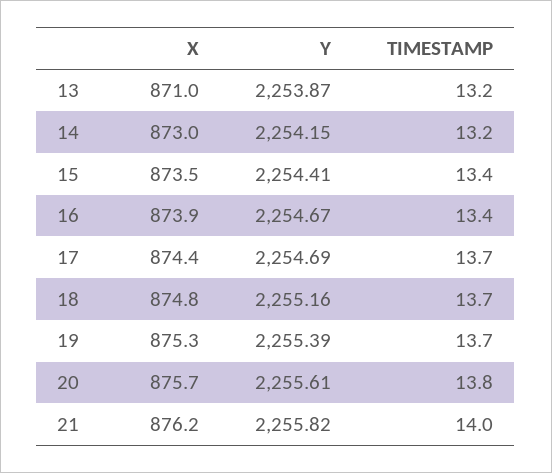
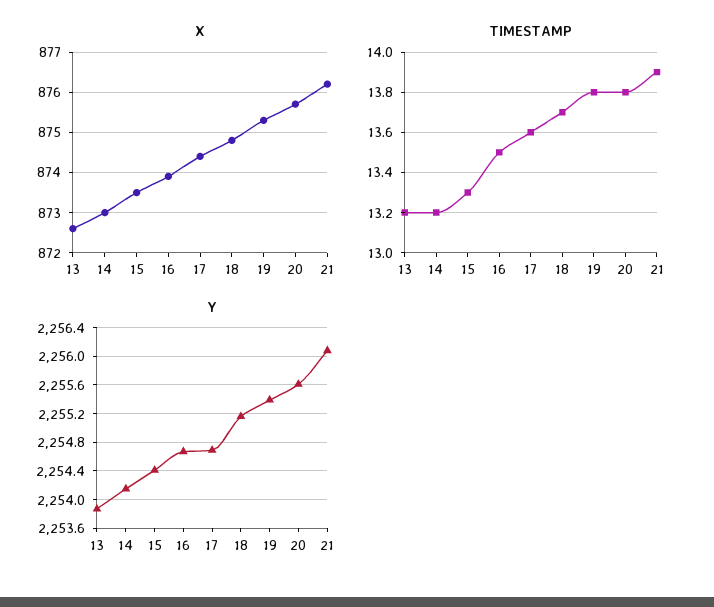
X, 13: 871 -> 872.5
TIMESTAMP, 15: 13.4 -> 13.3
TIMESTAMP, 16: 13.4 -> 13.5
TIMESTAMP, 17: 13.7 -> 13.6
TIMESTAMP, 19: 13.7 -> 13.8
Y, 21: 2255.82 -> 2256.1
TIMESTAMP, 21: 14 -> 13.9

